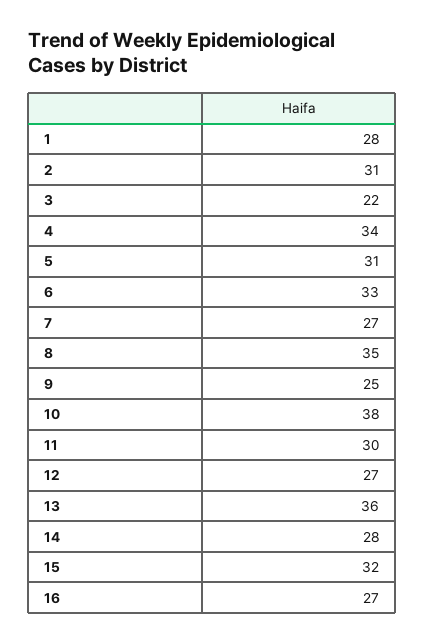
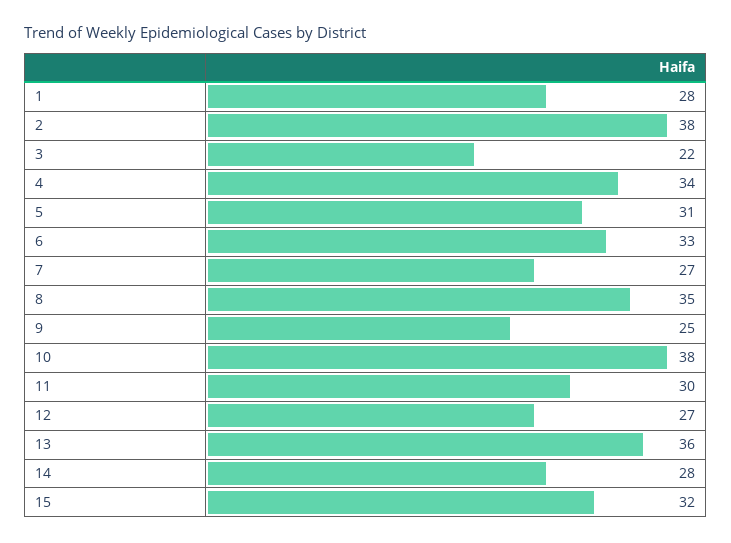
2: 31 -> 38
16: 27 -> none

